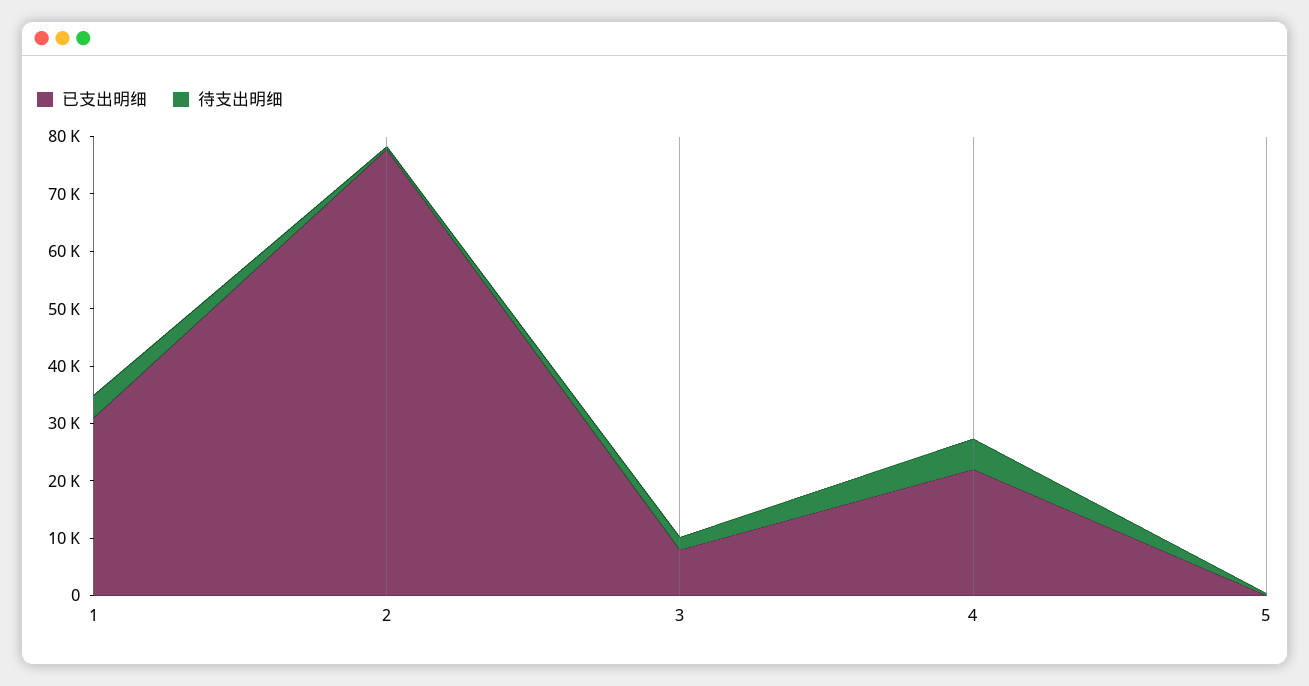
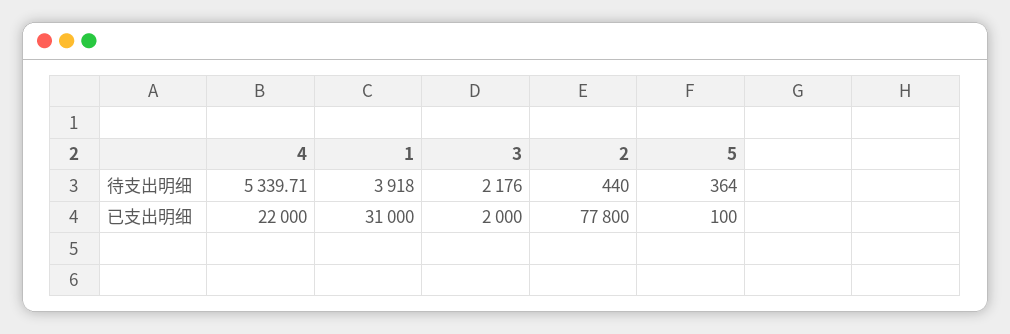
已支出明细, 3: 8000 -> 2000

